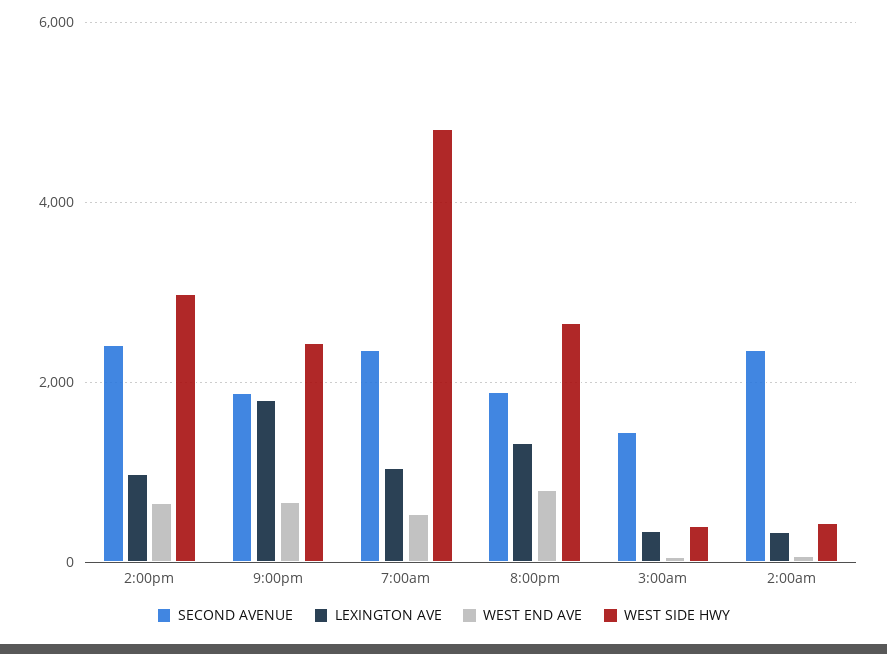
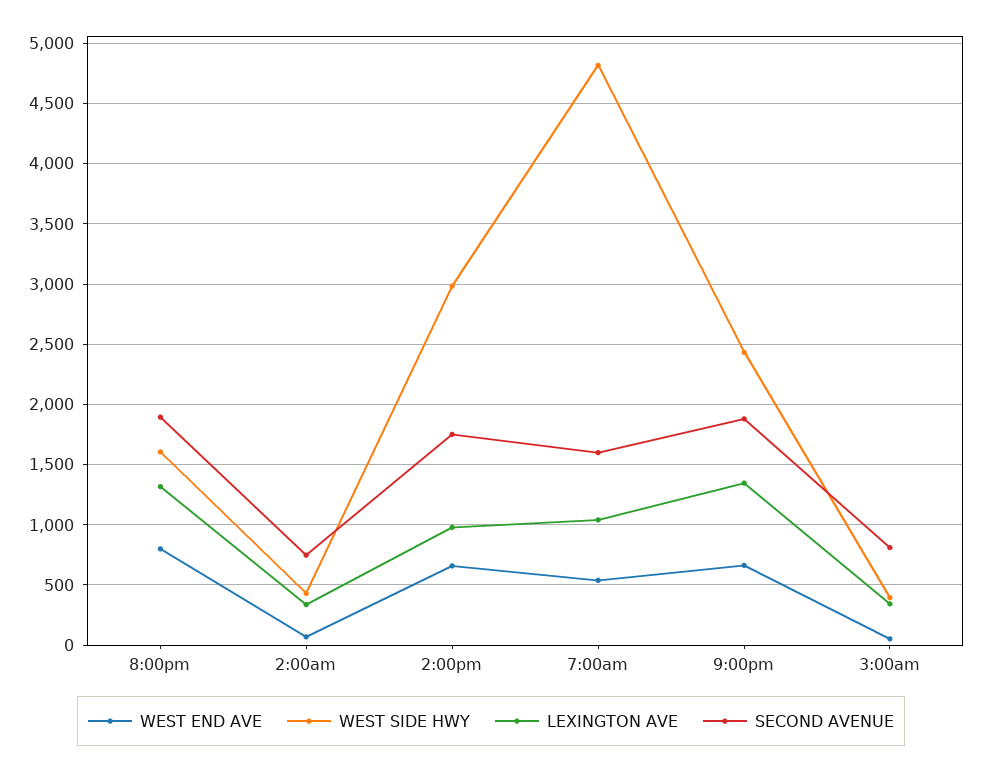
SECOND AVENUE, 2:00pm: 2400 -> 1750
LEXINGTON AVE, 9:00pm: 1800 -> 1350
SECOND AVENUE, 7:00am: 2400 -> 1600
WEST SIDE HWY, 8:00pm: 2600 -> 1600
SECOND AVENUE, 3:00am: 1400 -> 800
SECOND AVENUE, 2:00am: 2400 -> 750

